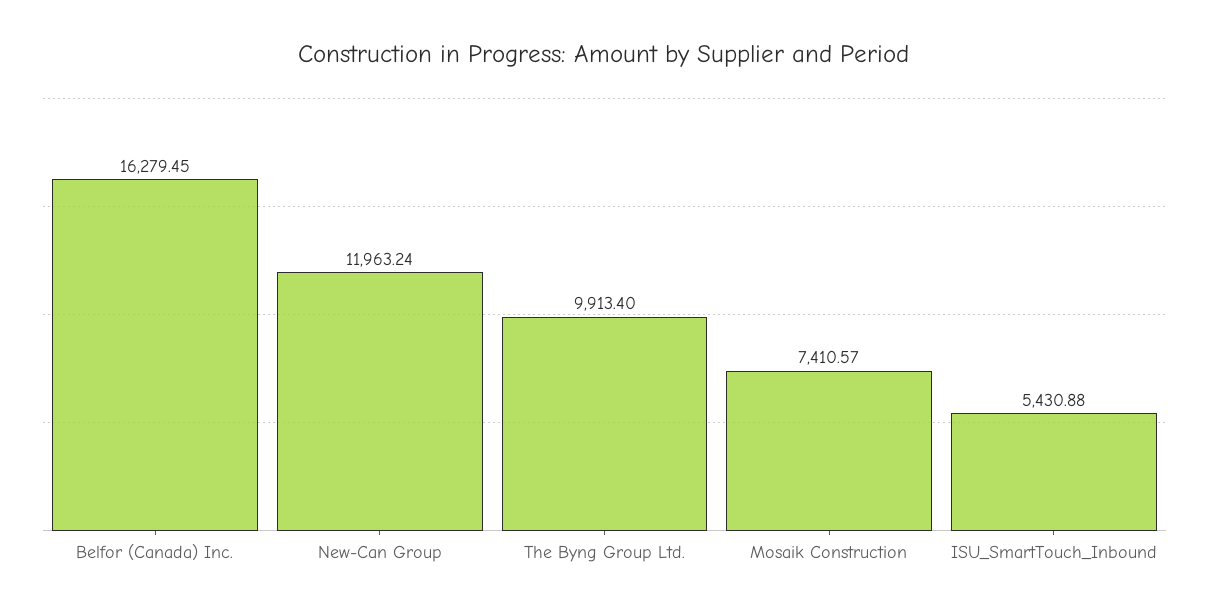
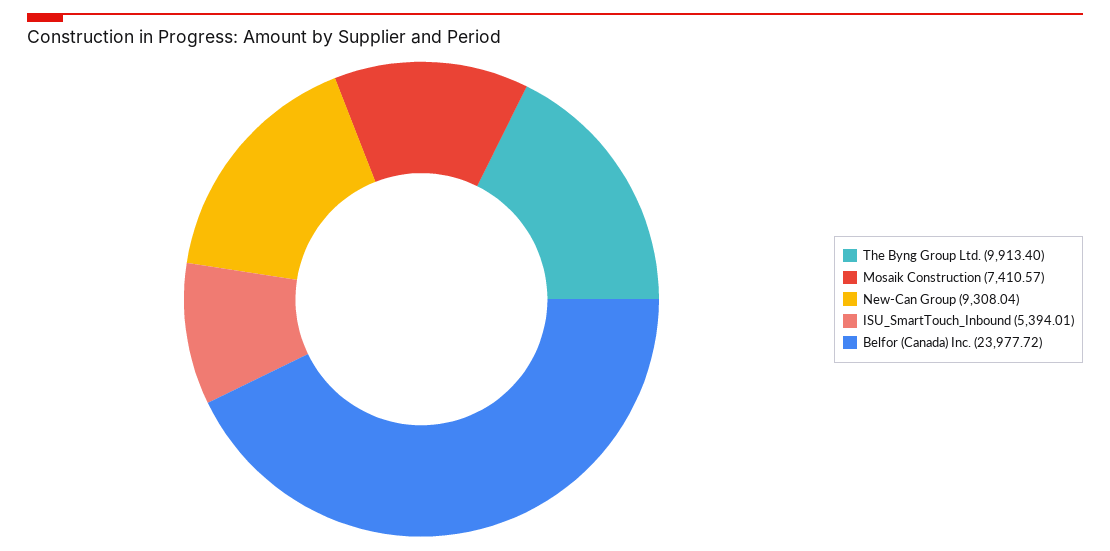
Belfor (Canada) Inc.: 16279.45 -> 23977.72
New-Can Group: 11963.24 -> 9308.04
ISU_SmartTouch_Inbound: 5430.88 -> 5394.01

